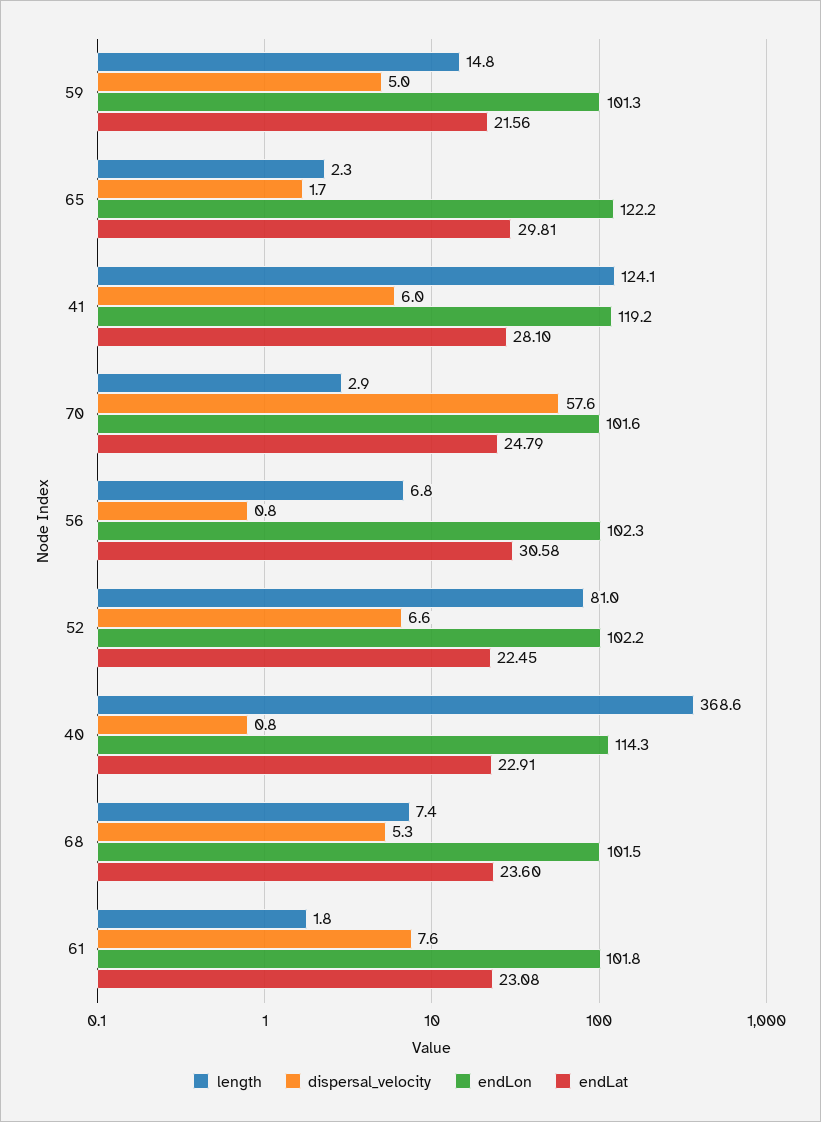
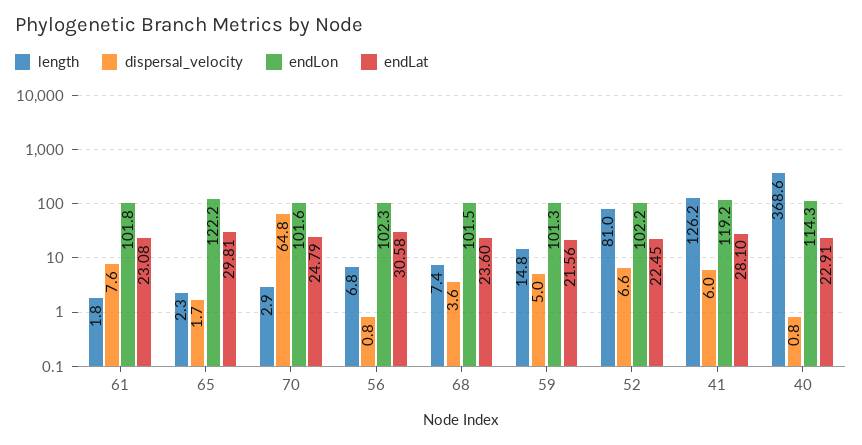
length, 41: 124.1 -> 126.2
dispersal_velocity, 70: 57.6 -> 64.8
dispersal_velocity, 68: 5.3 -> 3.6

